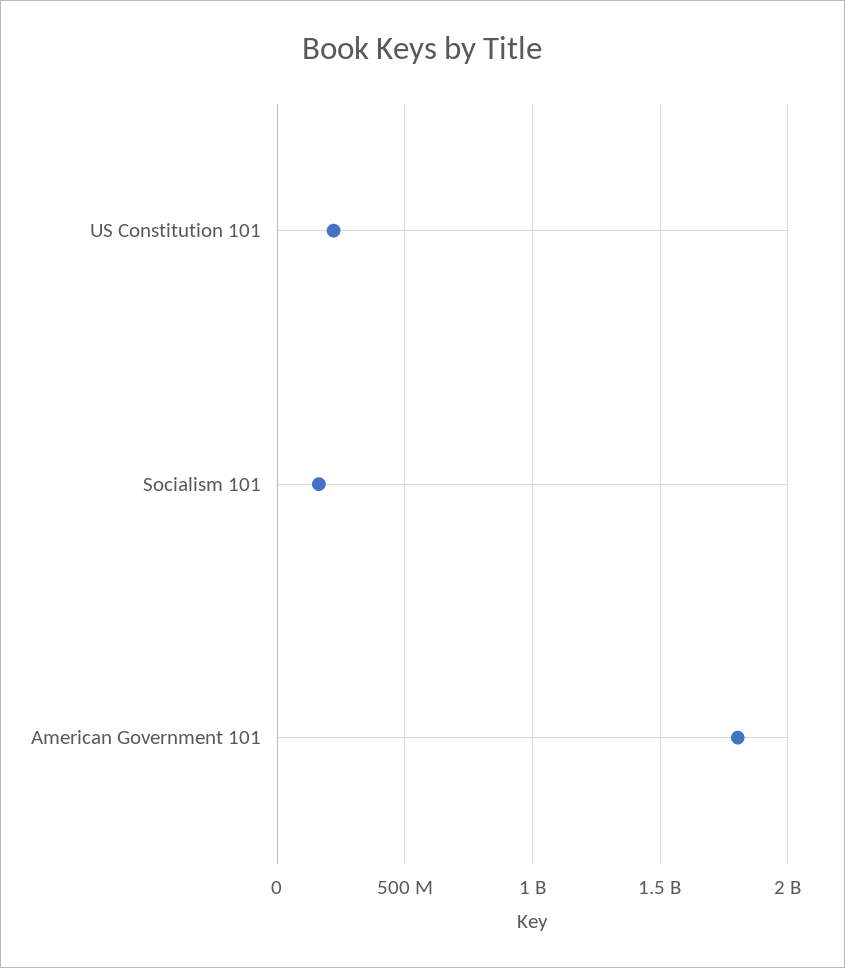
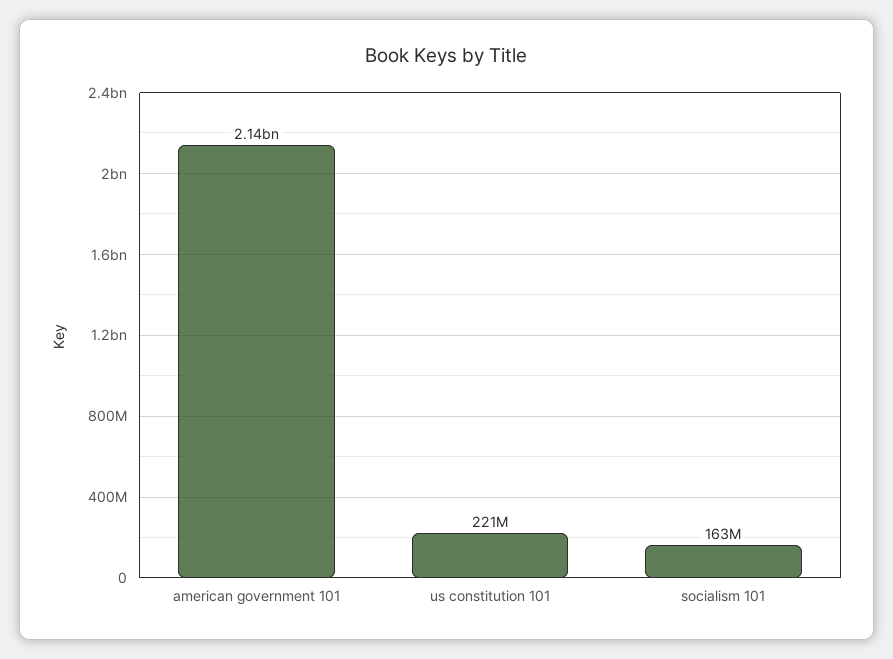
American Government 101: 1800000000 -> 2140000000

